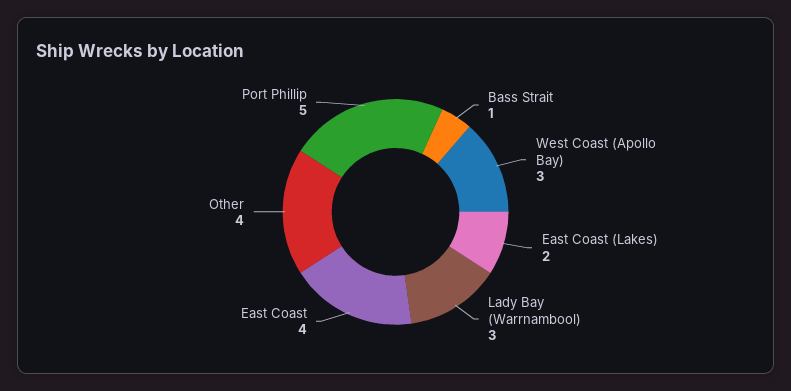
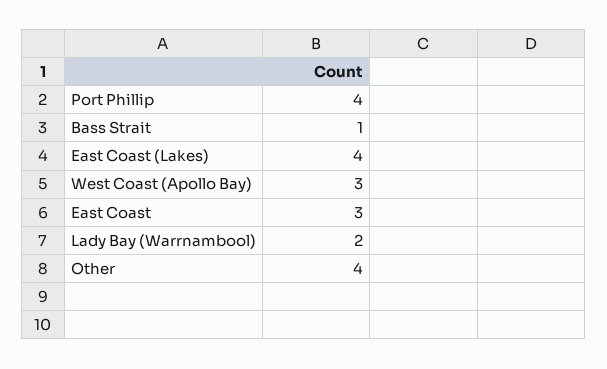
East Coast (Lakes): 2 -> 4
Lady Bay (Warrnambool): 3 -> 2
East Coast: 4 -> 3
Port Phillip: 5 -> 4

